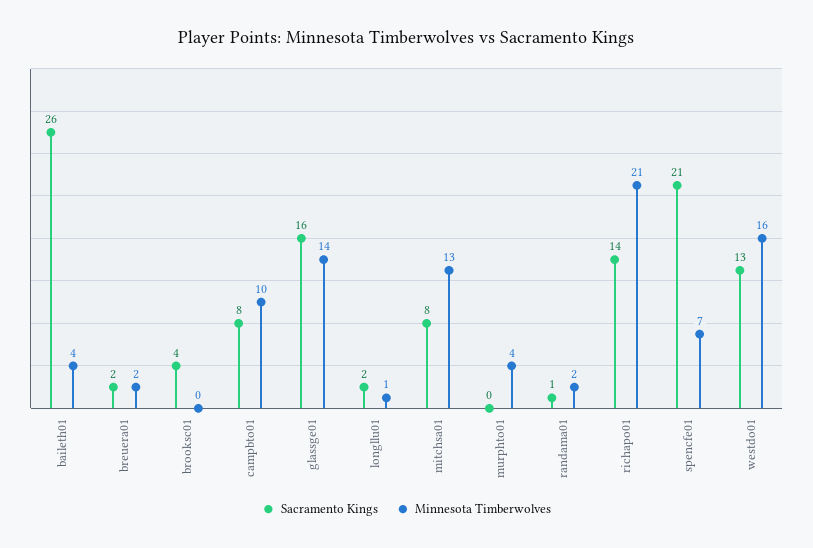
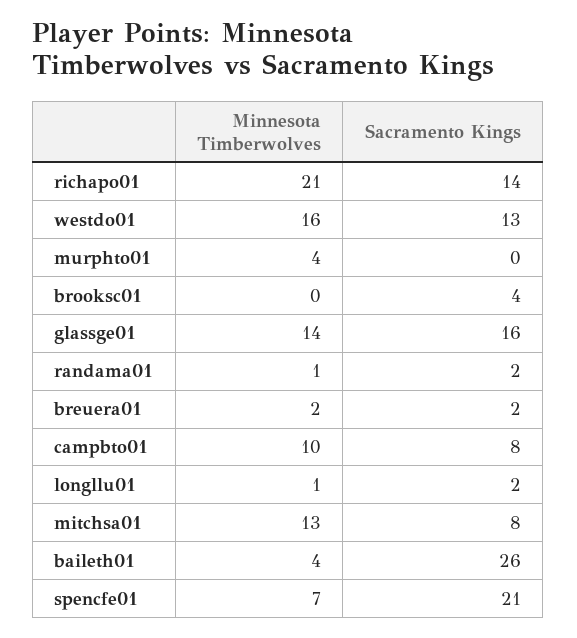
Sacramento Kings, randama01: 1 -> 2
Minnesota Timberwolves, randama01: 2 -> 1

